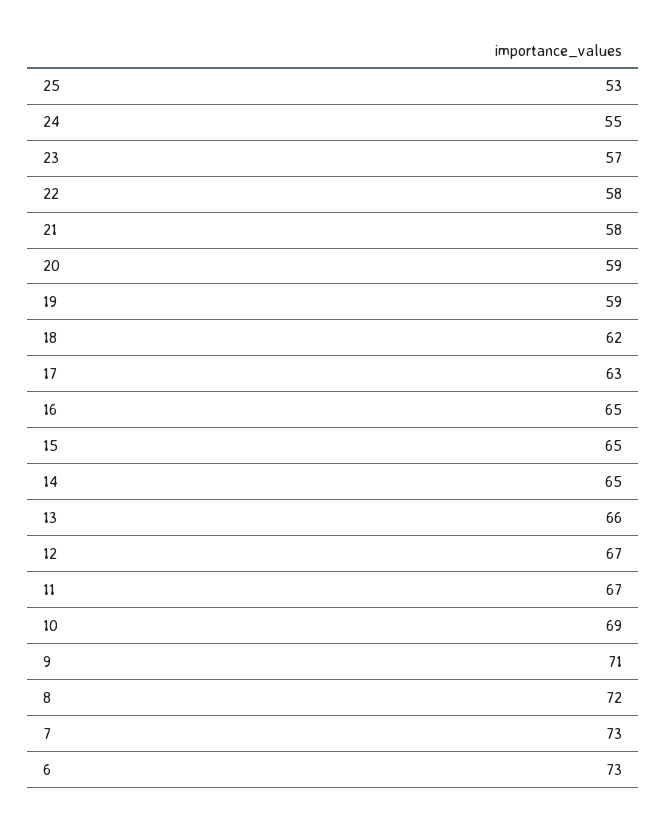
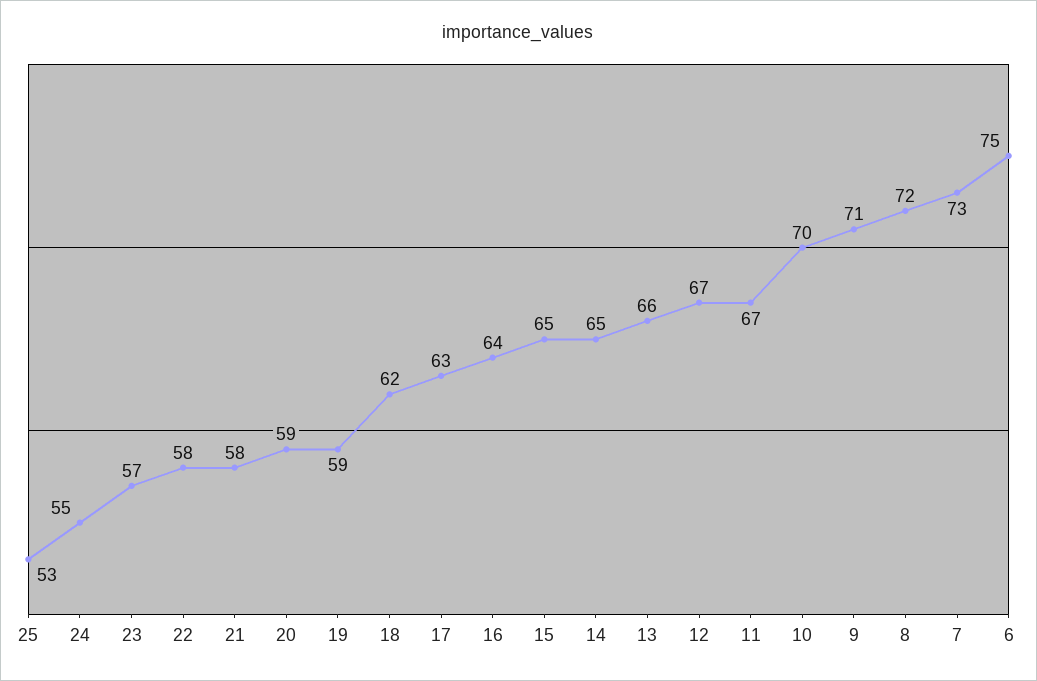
16: 65 -> 64
10: 69 -> 70
6: 73 -> 75

